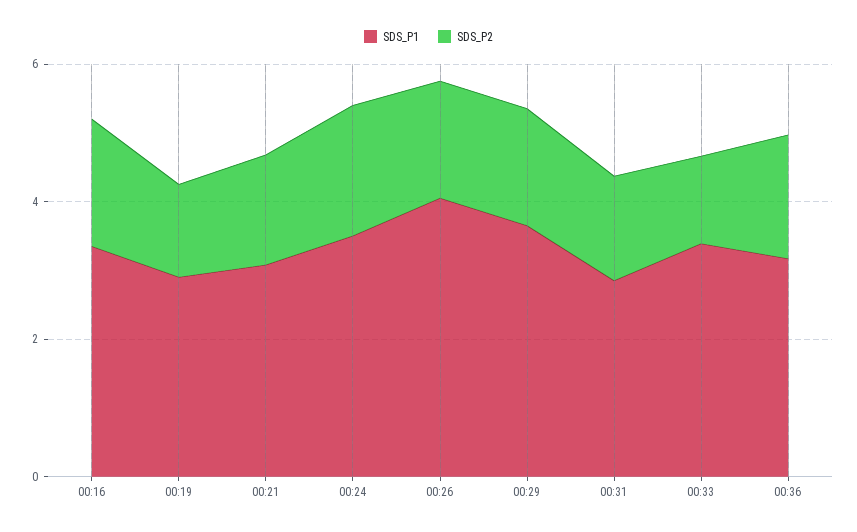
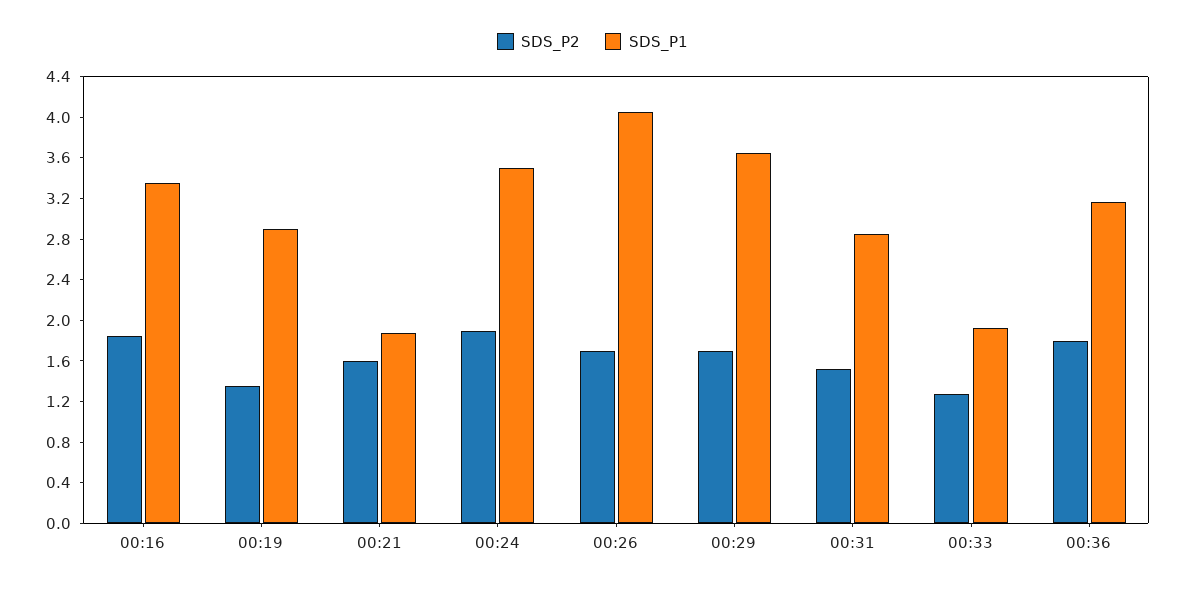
SDS_P1, 00:21: 3 -> 1.9
SDS_P1, 00:33: 3.5 -> 1.9

